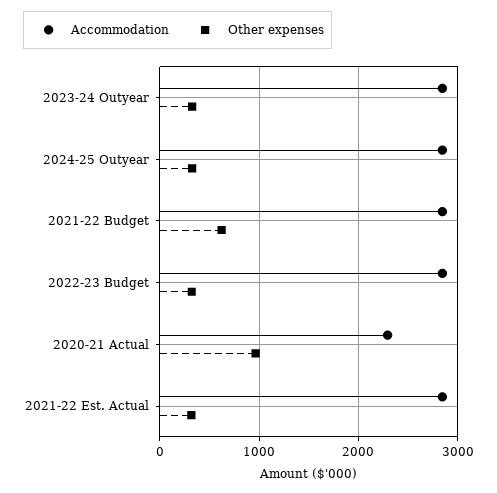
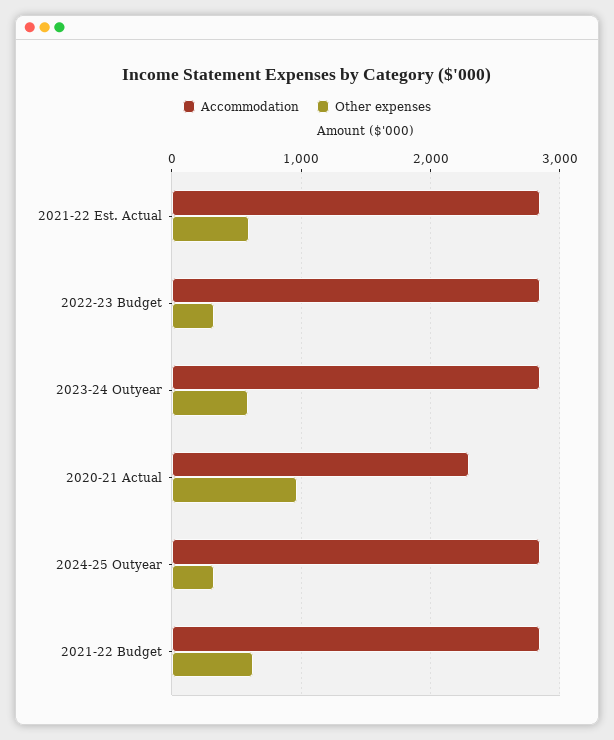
Other expenses, 2023-24 Outyear: 300 -> 600
Other expenses, 2021-22 Est. Actual: 300 -> 600

